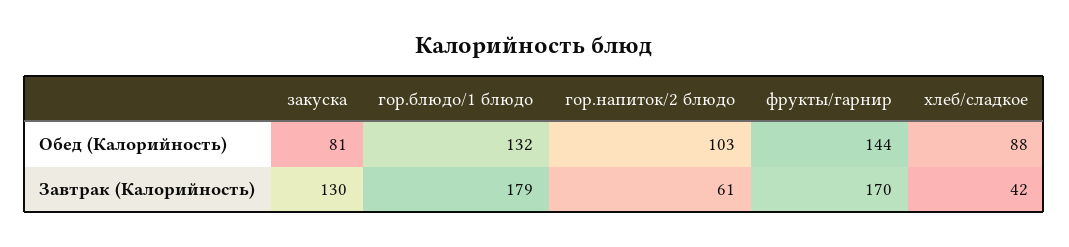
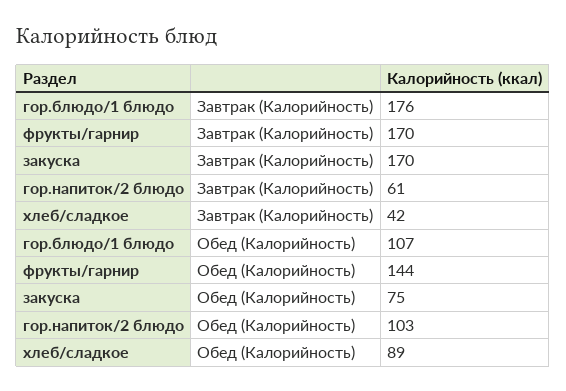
закуска, Обед (Калорийность): 81 -> 75
гор.блюдо/1 блюдо, Обед (Калорийность): 132 -> 107
хлеб/сладкое, Обед (Калорийность): 88 -> 89
закуска, Завтрак (Калорийность): 130 -> 170
гор.блюдо/1 блюдо, Завтрак (Калорийность): 179 -> 176

